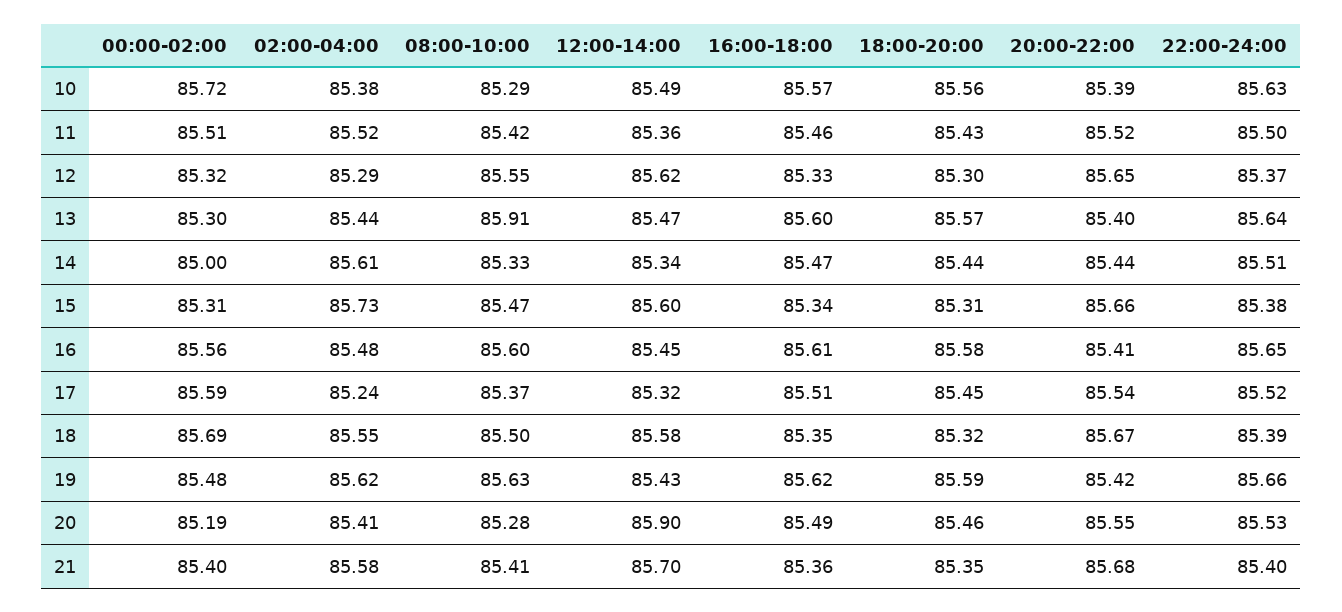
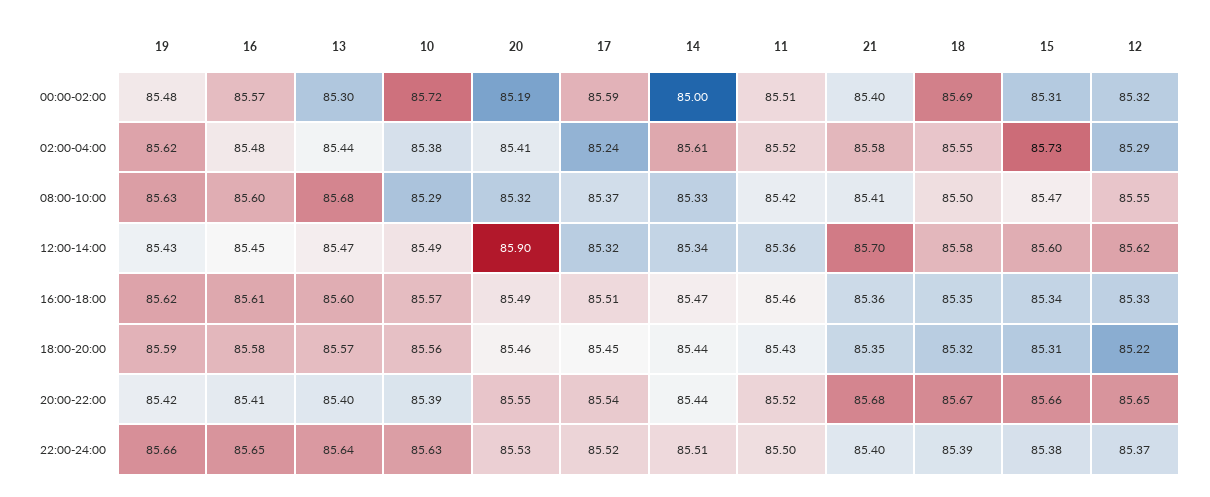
18:00-20:00, 12: 85.3 -> 85.22
08:00-10:00, 13: 85.91 -> 85.68
00:00-02:00, 16: 85.56 -> 85.57
08:00-10:00, 20: 85.28 -> 85.32

